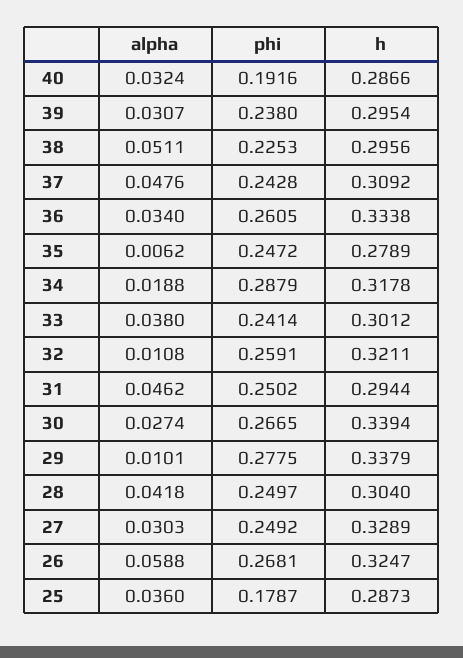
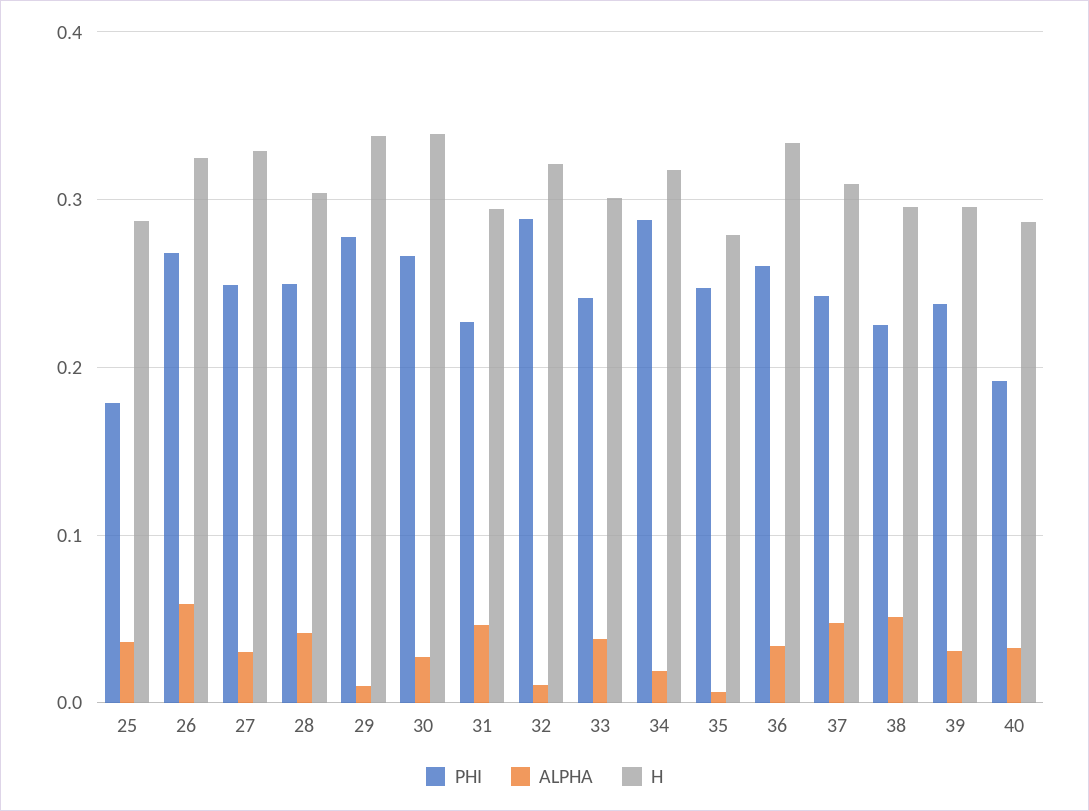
phi, 32: 0.2591 -> 0.29
phi, 31: 0.2502 -> 0.23

